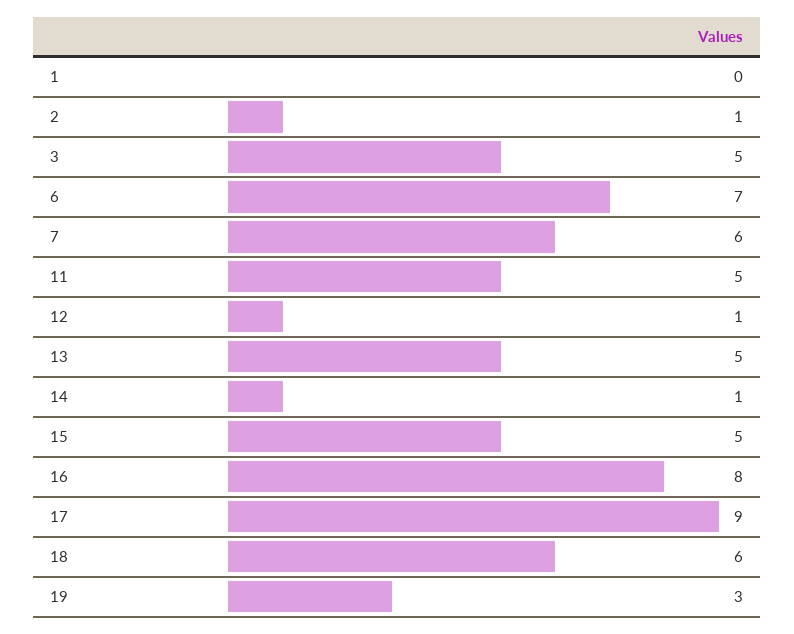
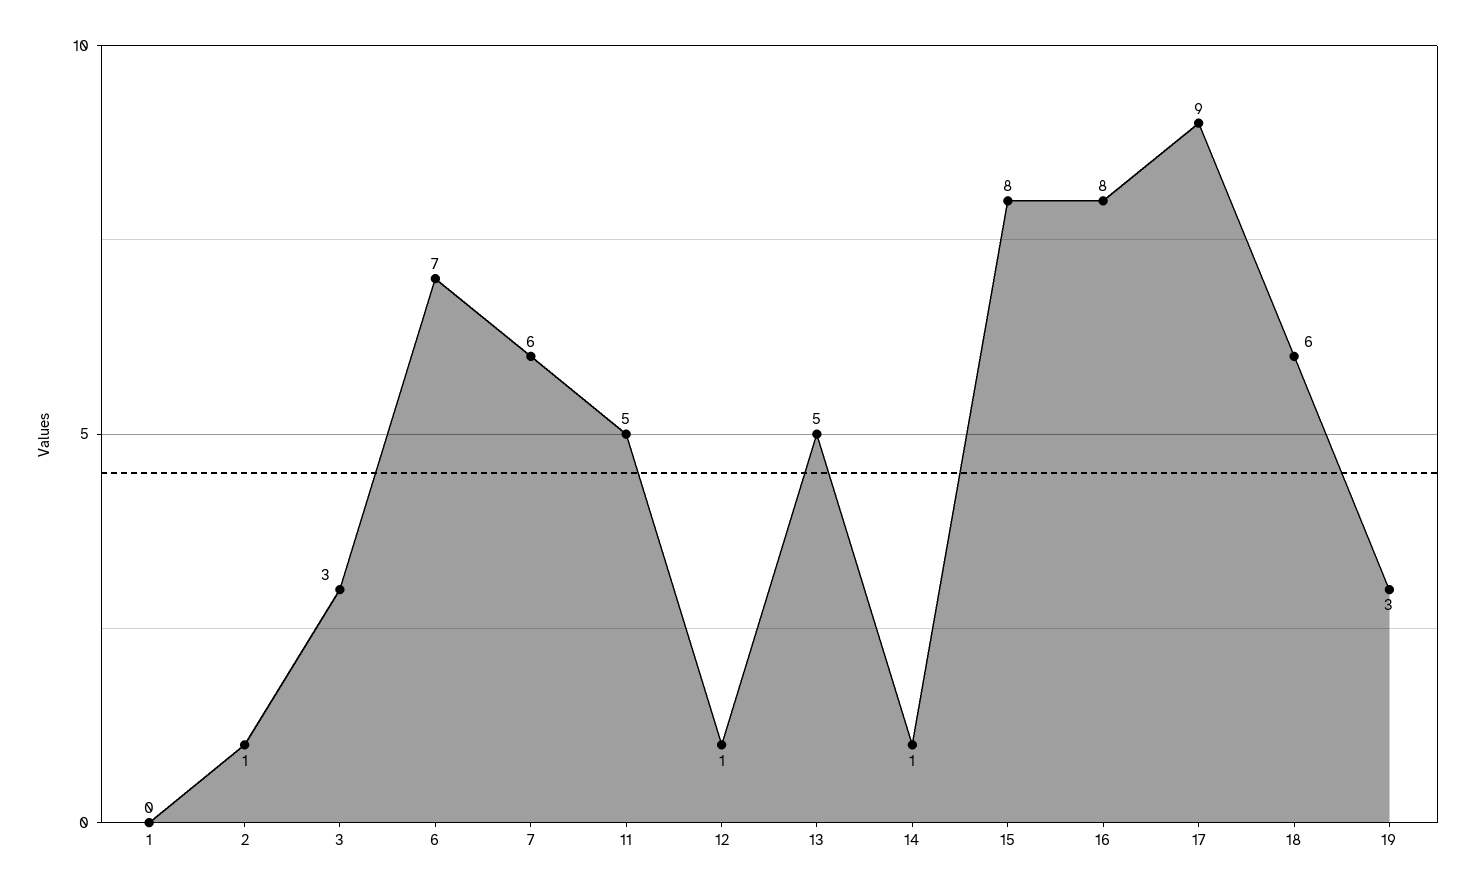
3: 5 -> 3
15: 5 -> 8

